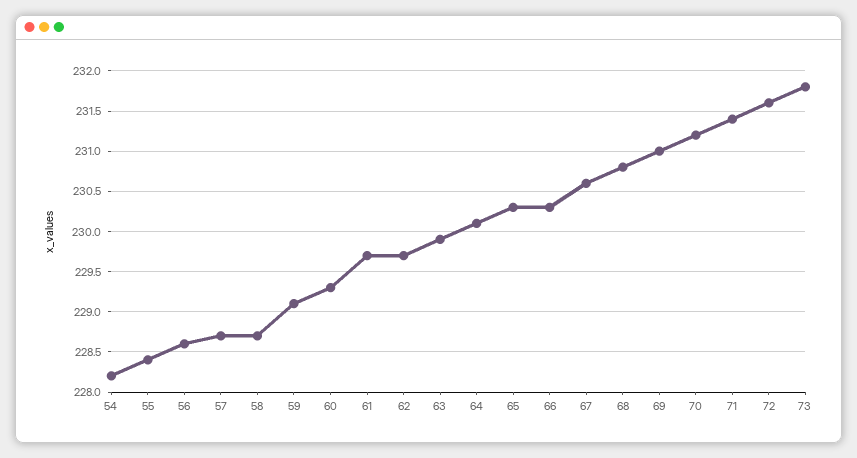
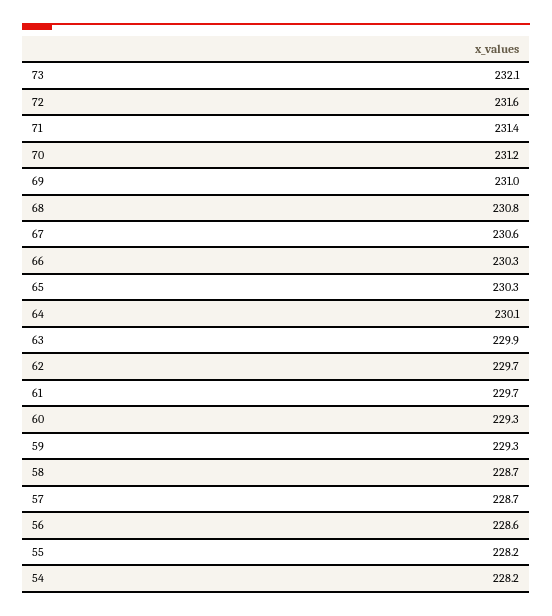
55: 228.4 -> 228.2
59: 229.1 -> 229.3
73: 231.8 -> 232.1

